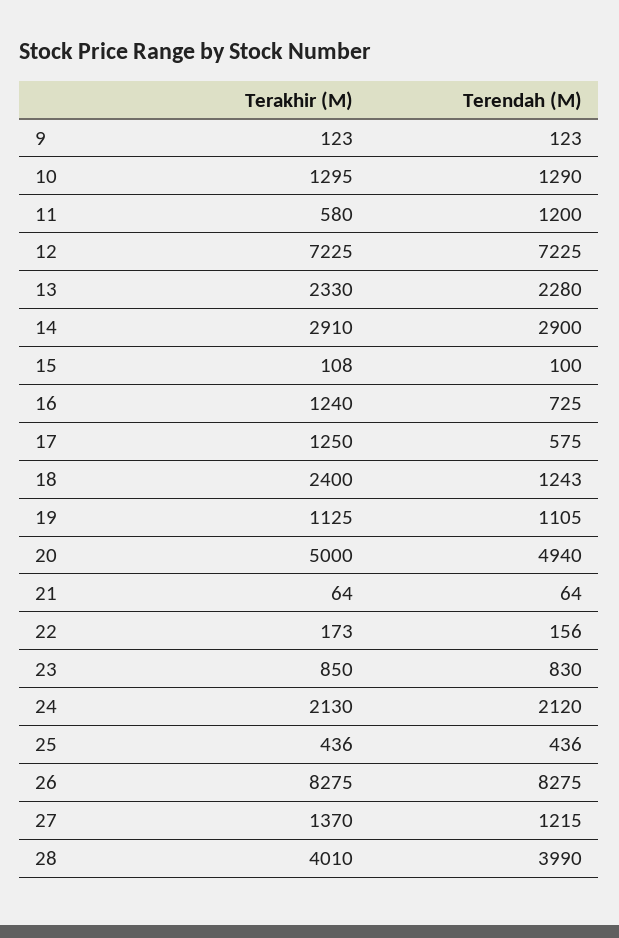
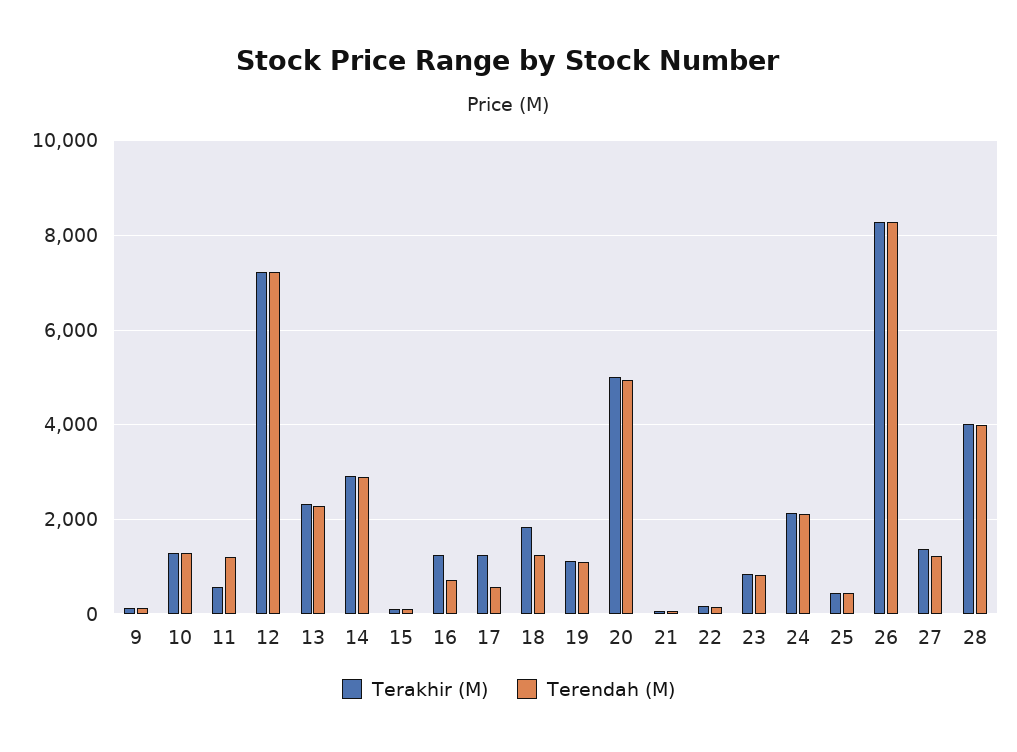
Terakhir (M), 18: 2400 -> 1800

